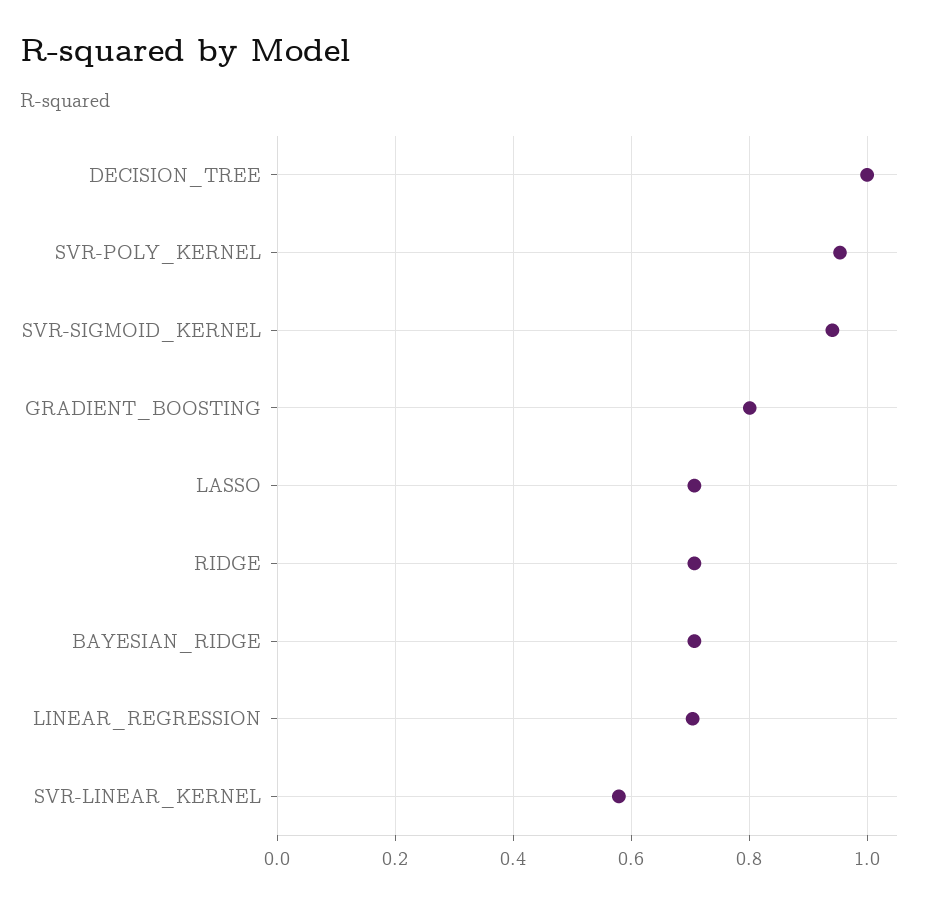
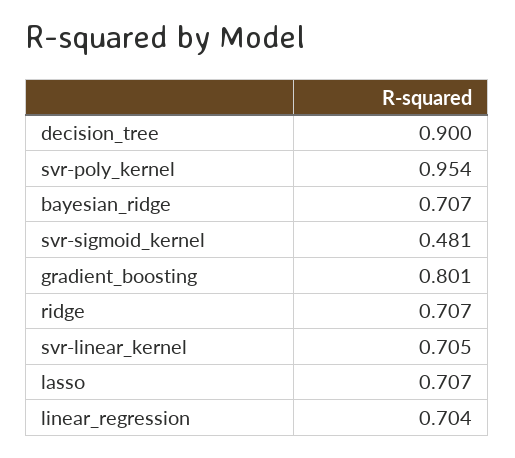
DECISION_TREE: 1 -> 0.9
SVR-SIGMOID_KERNEL: 0.94 -> 0.481
SVR-LINEAR_KERNEL: 0.58 -> 0.705

